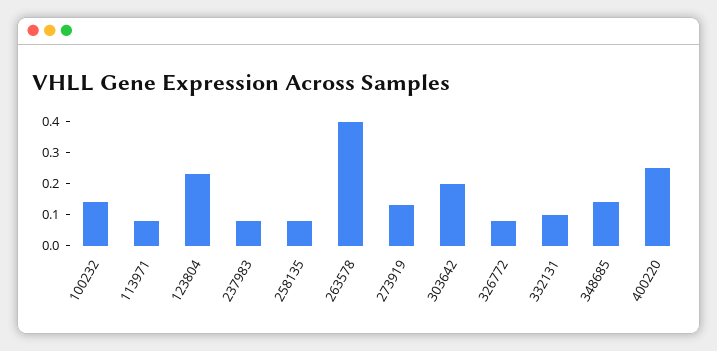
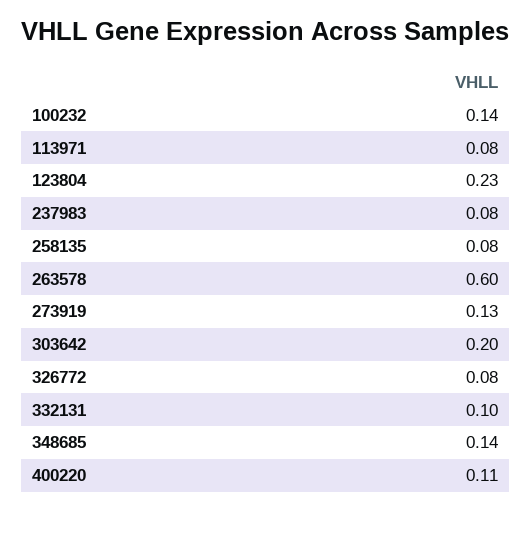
263578: 0.4 -> 0.6
400220: 0.25 -> 0.11

